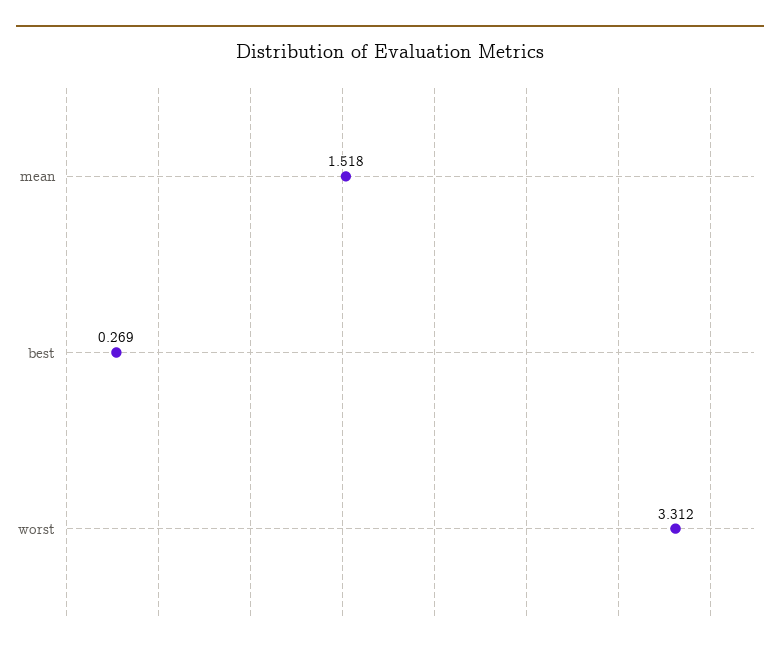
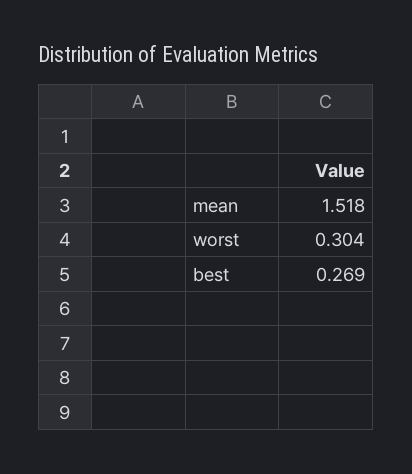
worst: 3.312 -> 0.304

